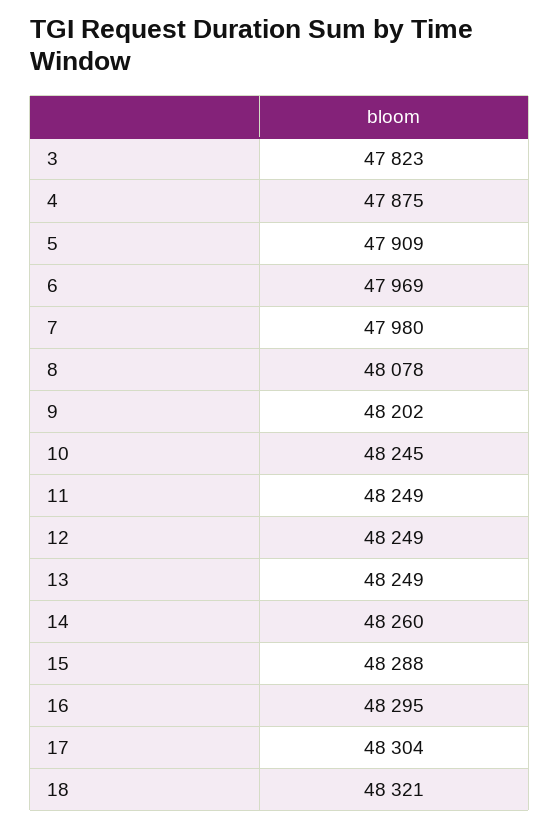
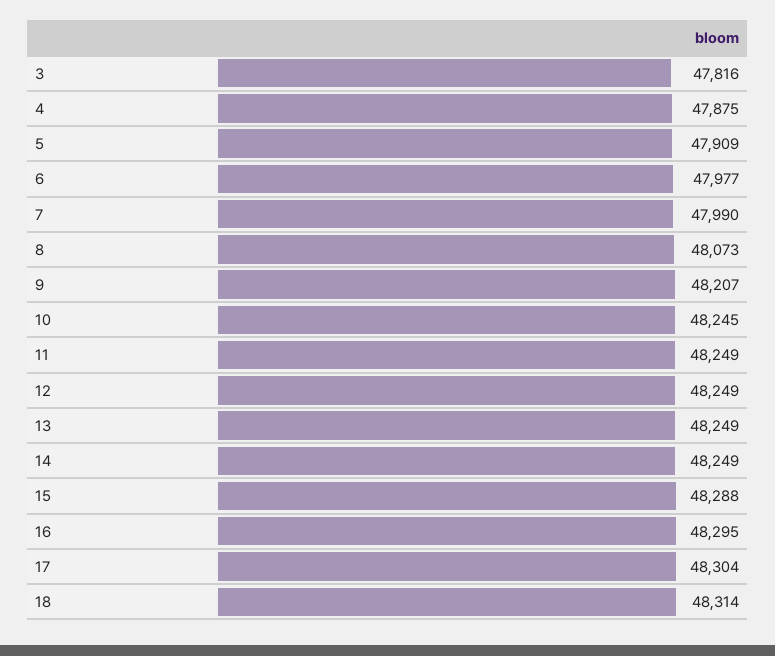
3: 47823 -> 47816
6: 47969 -> 47977
7: 47980 -> 47990
8: 48078 -> 48073
9: 48202 -> 48207
14: 48260 -> 48249
18: 48321 -> 48314

